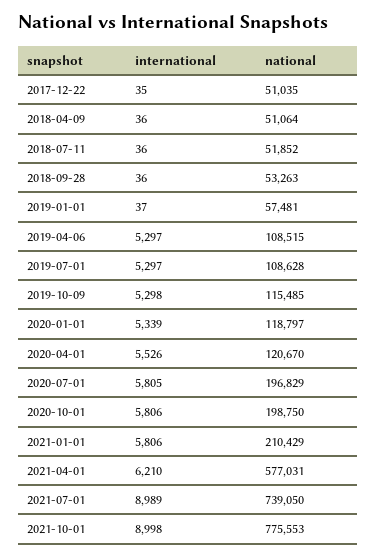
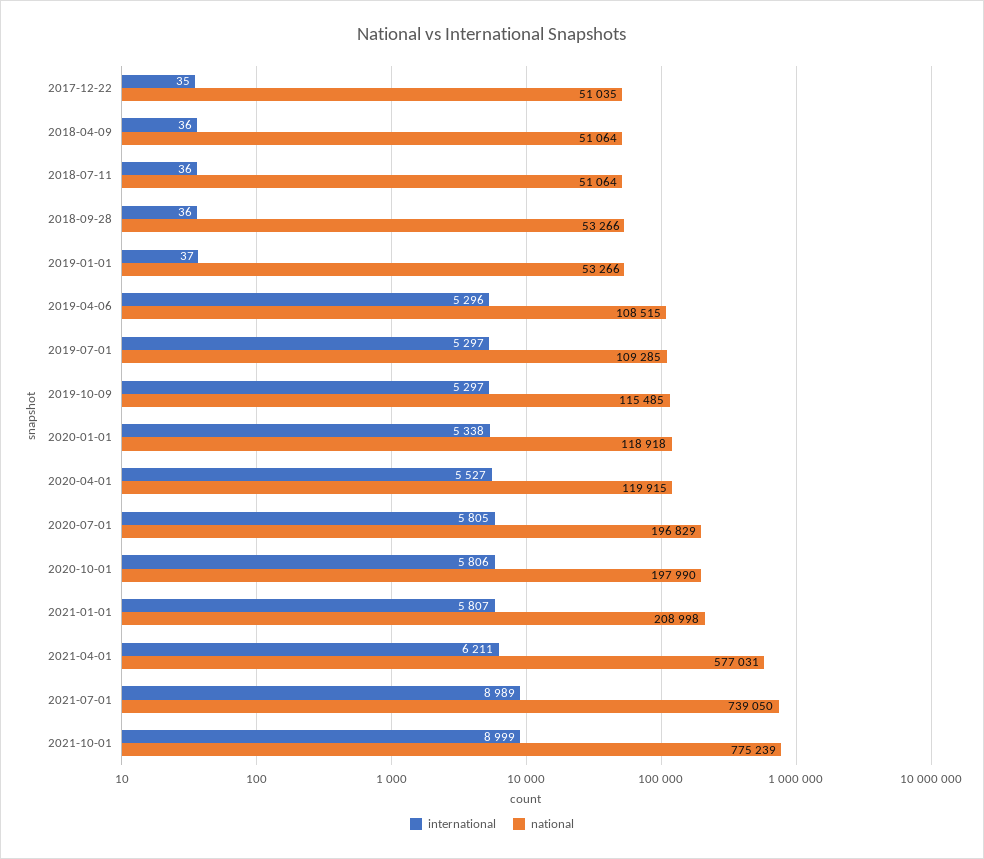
national, 2018-07-11: 51852 -> 51064
national, 2018-09-28: 53263 -> 53266
national, 2019-01-01: 57481 -> 53266
international, 2019-04-06: 5297 -> 5296
national, 2019-07-01: 108628 -> 109285
international, 2019-10-09: 5298 -> 5297
international, 2020-01-01: 5339 -> 5338
national, 2020-01-01: 118797 -> 118918
international, 2020-04-01: 5526 -> 5527
national, 2020-04-01: 120670 -> 119915
national, 2020-10-01: 198750 -> 197990
international, 2021-01-01: 5806 -> 5807
national, 2021-01-01: 210429 -> 208998
international, 2021-04-01: 6210 -> 6211
international, 2021-10-01: 8998 -> 8999
national, 2021-10-01: 775553 -> 775239

